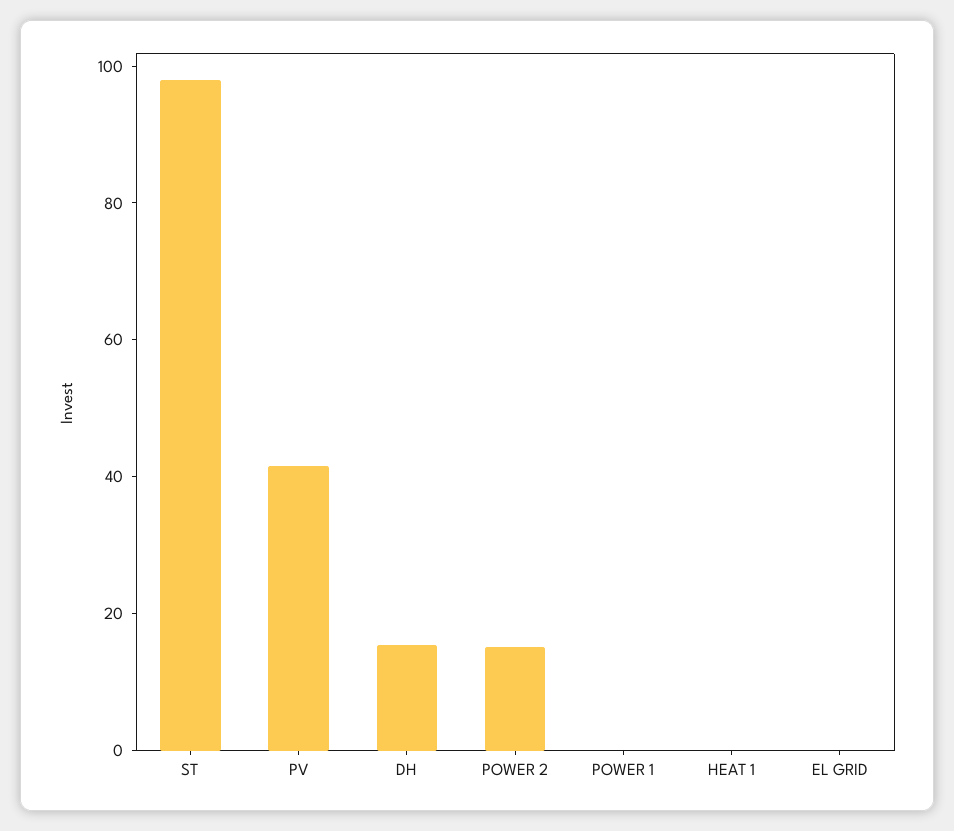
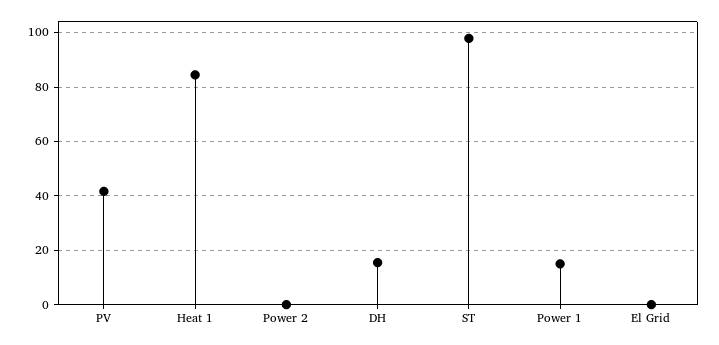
POWER 2: 15 -> 0
POWER 1: 0 -> 15
HEAT 1: 0 -> 85

